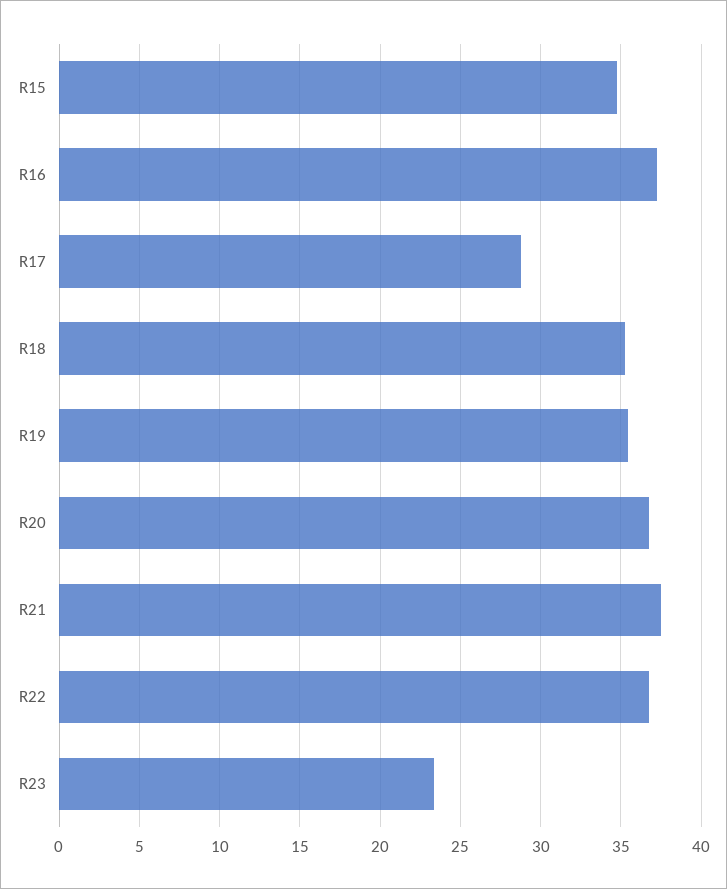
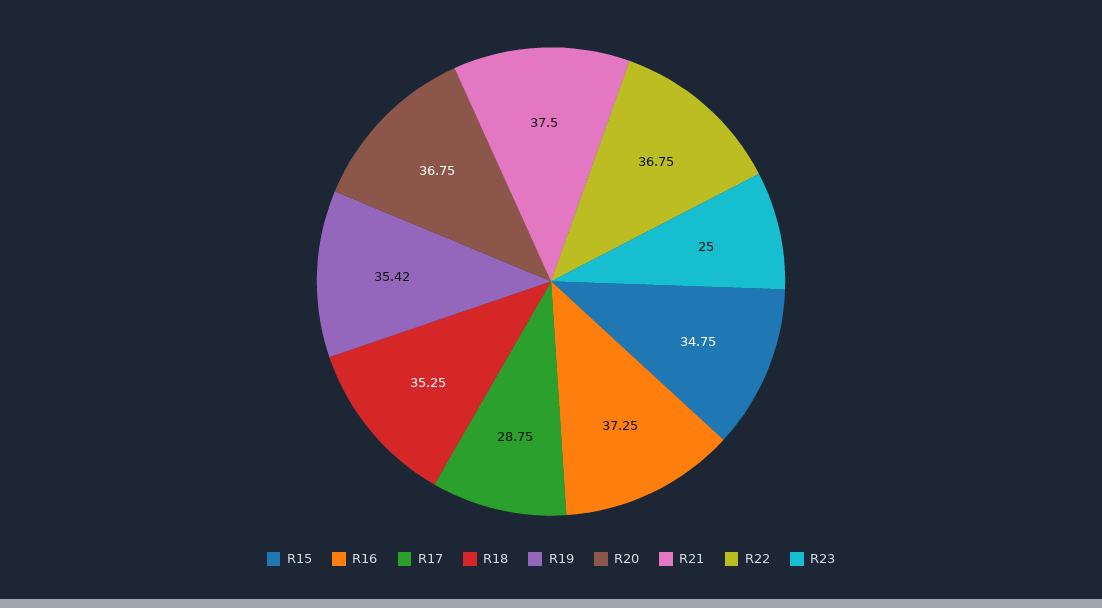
R23: 23.5 -> 25

